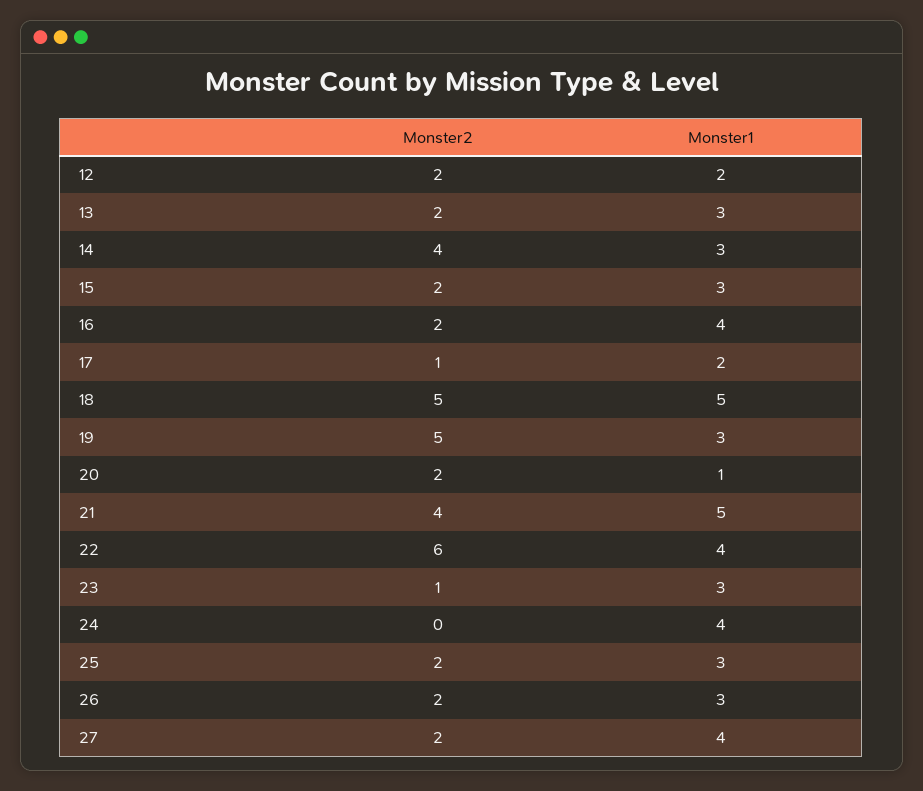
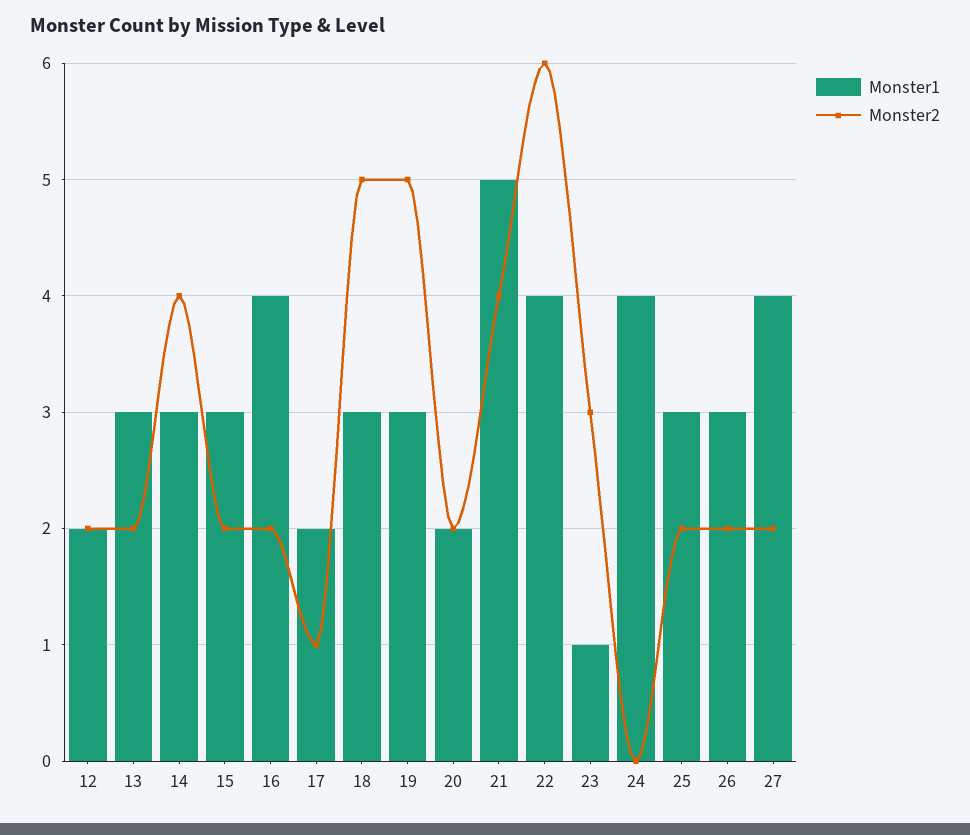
Monster1, 18: 5 -> 3
Monster1, 20: 1 -> 2
Monster2, 23: 1 -> 3
Monster1, 23: 3 -> 1

